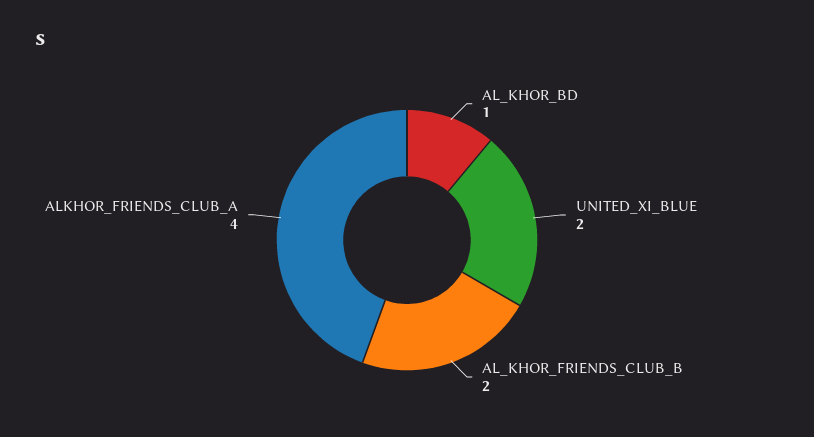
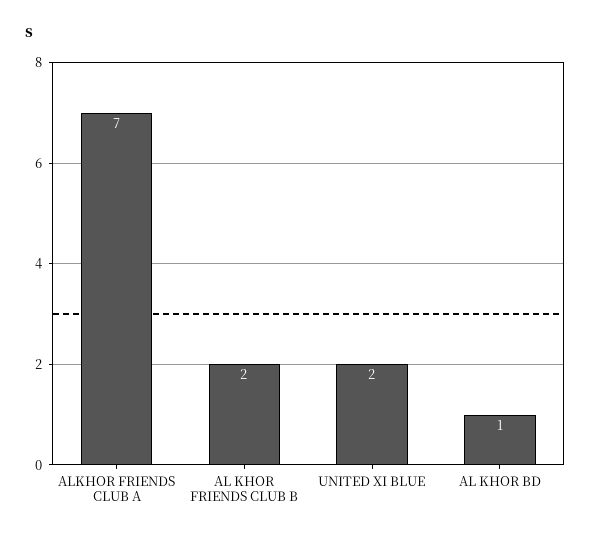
ALKHOR_FRIENDS_CLUB_A: 4 -> 7

